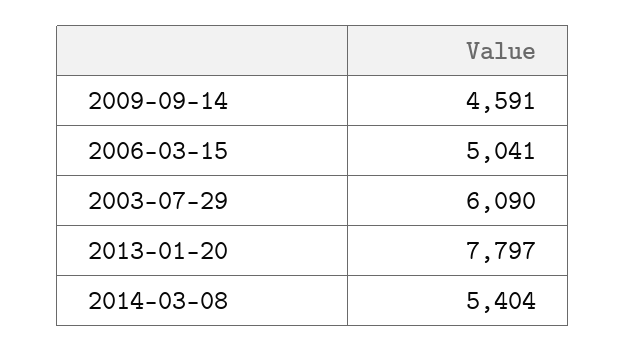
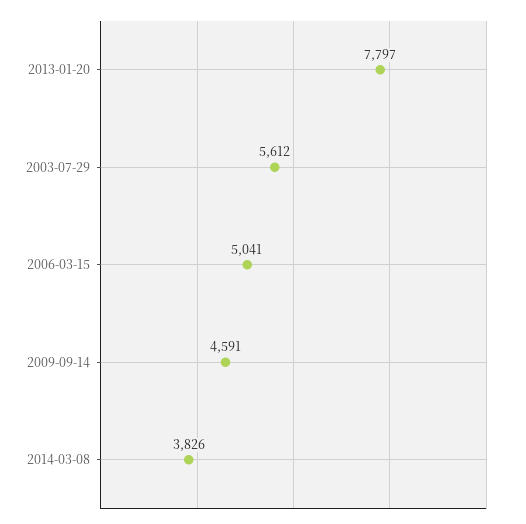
2003-07-29: 6090 -> 5612
2014-03-08: 5404 -> 3826

